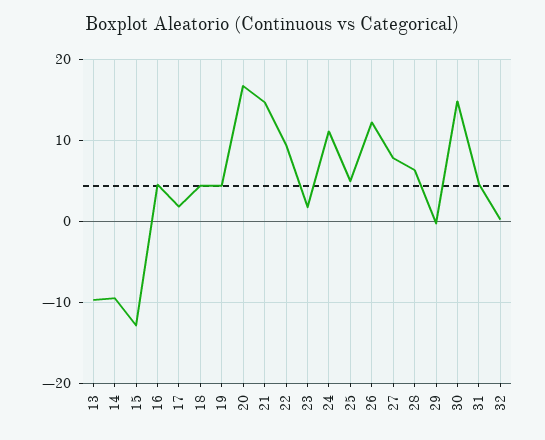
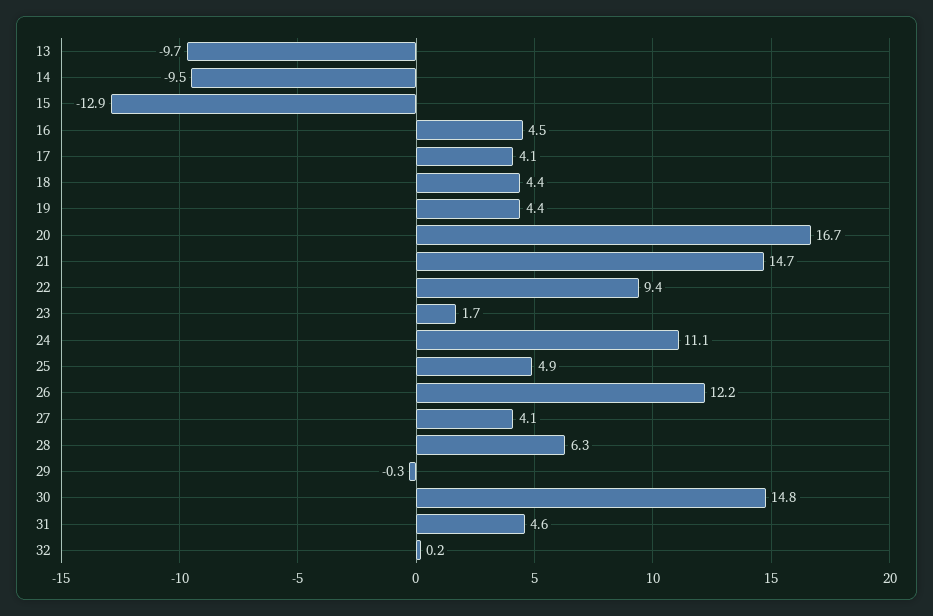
17: 2 -> 4.1
27: 8 -> 4.1

